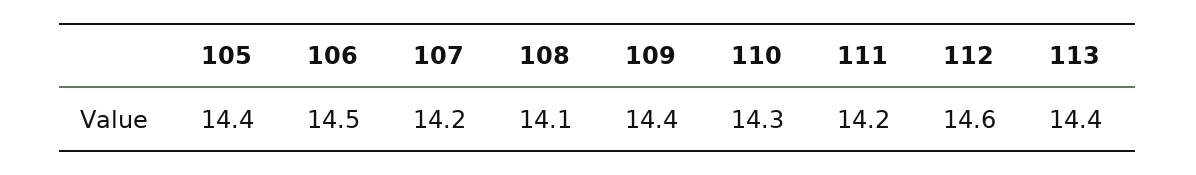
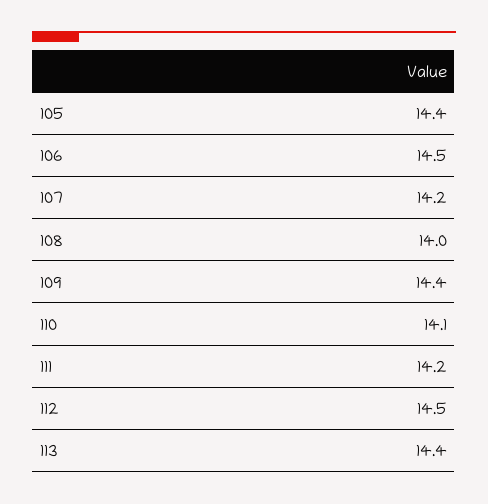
108: 14.1 -> 14
110: 14.3 -> 14.1
112: 14.6 -> 14.5

